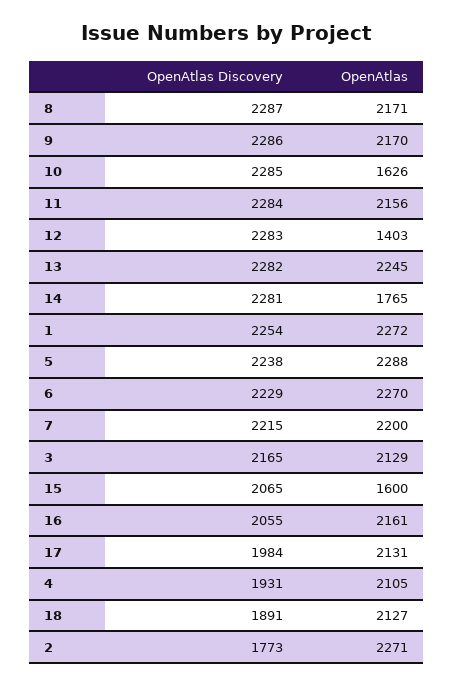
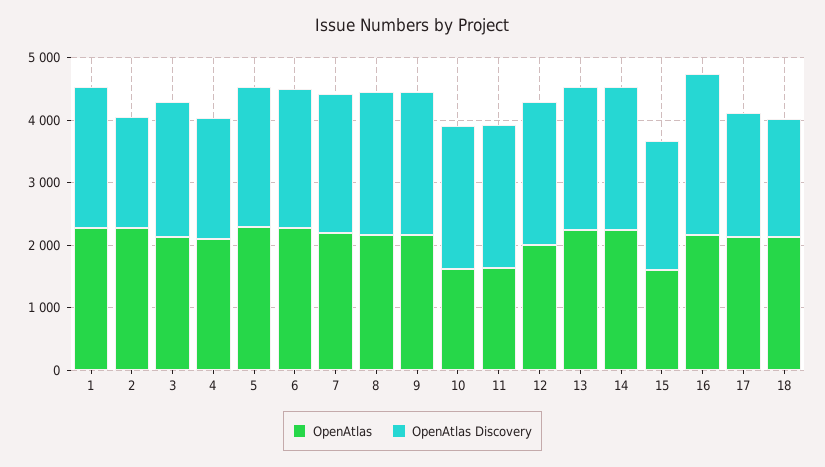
OpenAtlas, 11: 2156 -> 1600
OpenAtlas, 12: 1403 -> 2000
OpenAtlas, 14: 1765 -> 2200
OpenAtlas Discovery, 16: 2055 -> 2600

